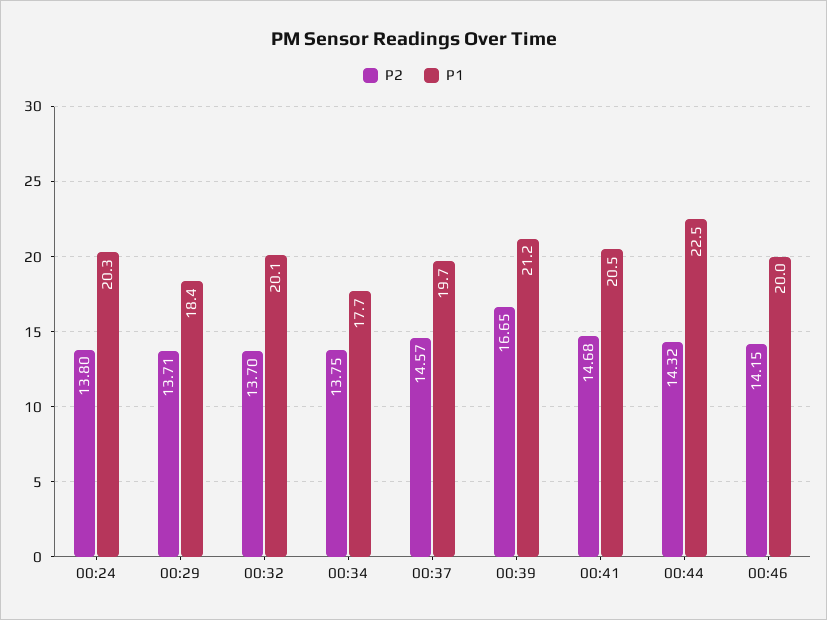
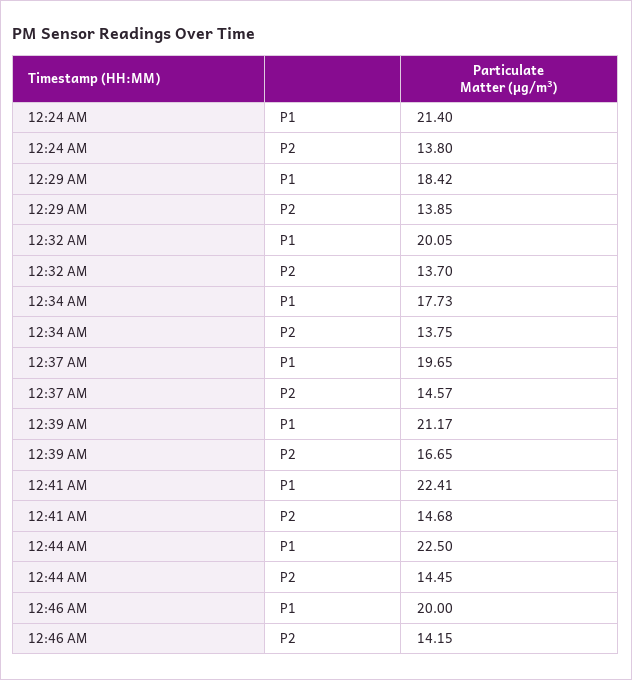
P1, 00:24: 20.3 -> 21.4
P2, 00:29: 13.71 -> 13.85
P1, 00:41: 20.5 -> 22.41
P2, 00:44: 14.32 -> 14.45

